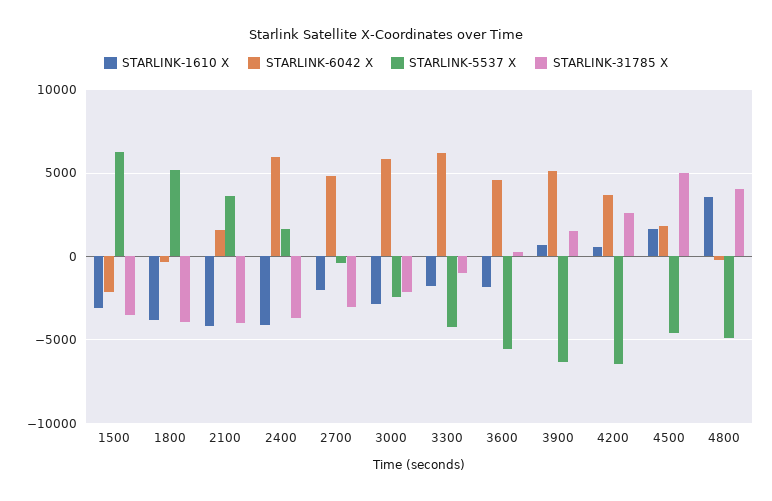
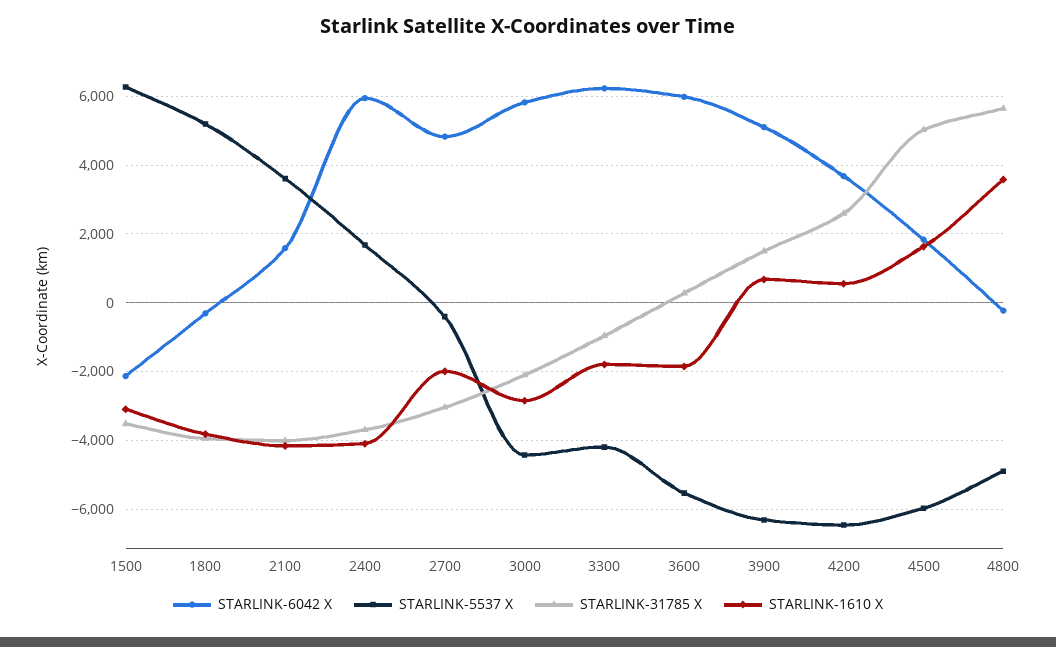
STARLINK-5537 X, 3000: -2500 -> -4400
STARLINK-6042 X, 3600: 4500 -> 6000
STARLINK-5537 X, 4500: -4500 -> -6000
STARLINK-31785 X, 4800: 4000 -> 5600

